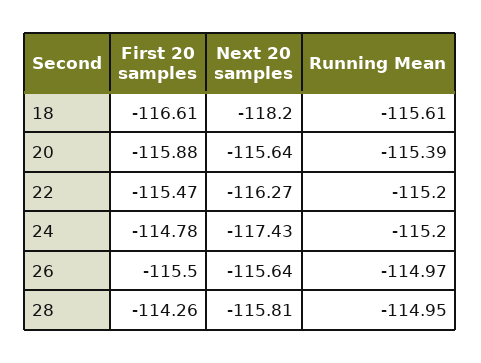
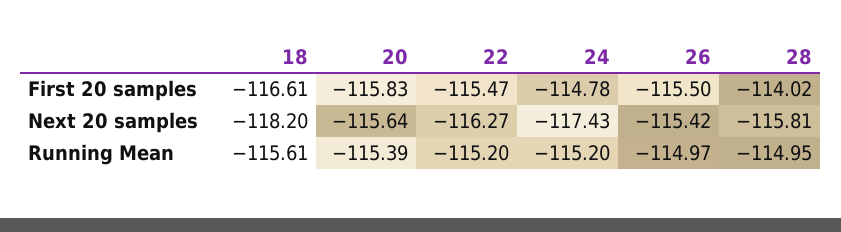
First 20 samples, 20: -115.88 -> -115.83
Next 20 samples, 26: -115.64 -> -115.42
First 20 samples, 28: -114.26 -> -114.02

